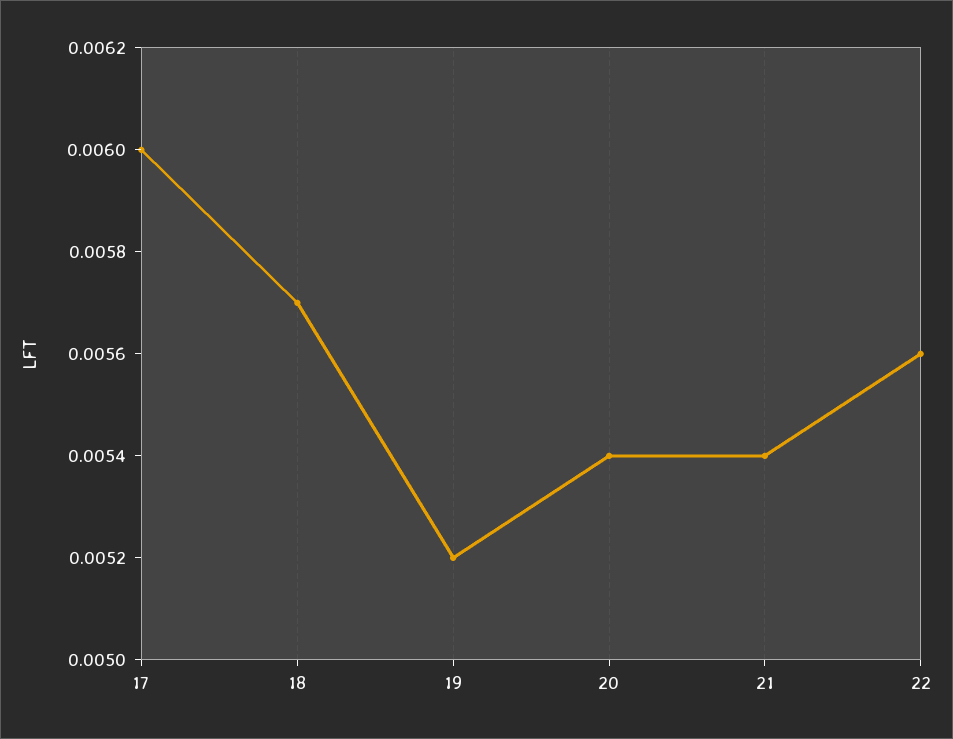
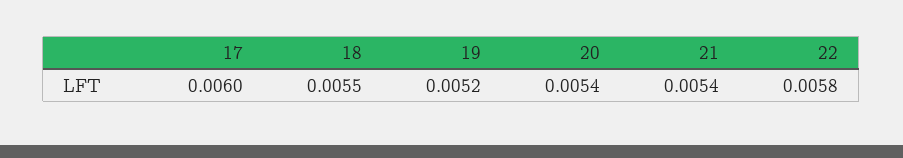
18: 0.0057 -> 0.0055
22: 0.0056 -> 0.0058

